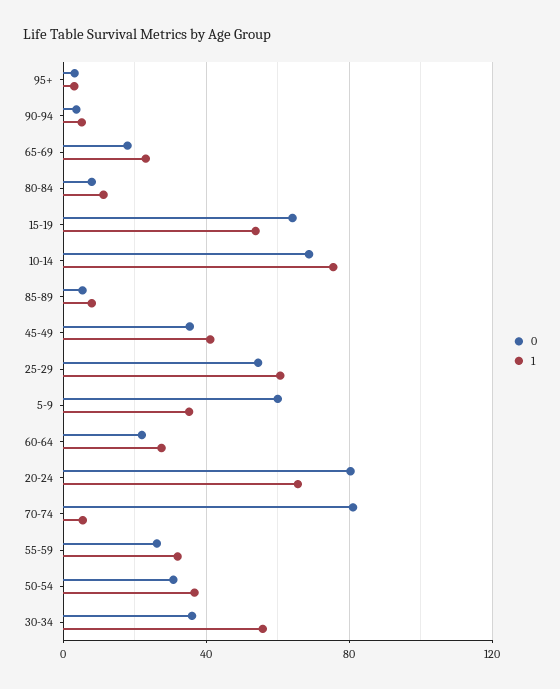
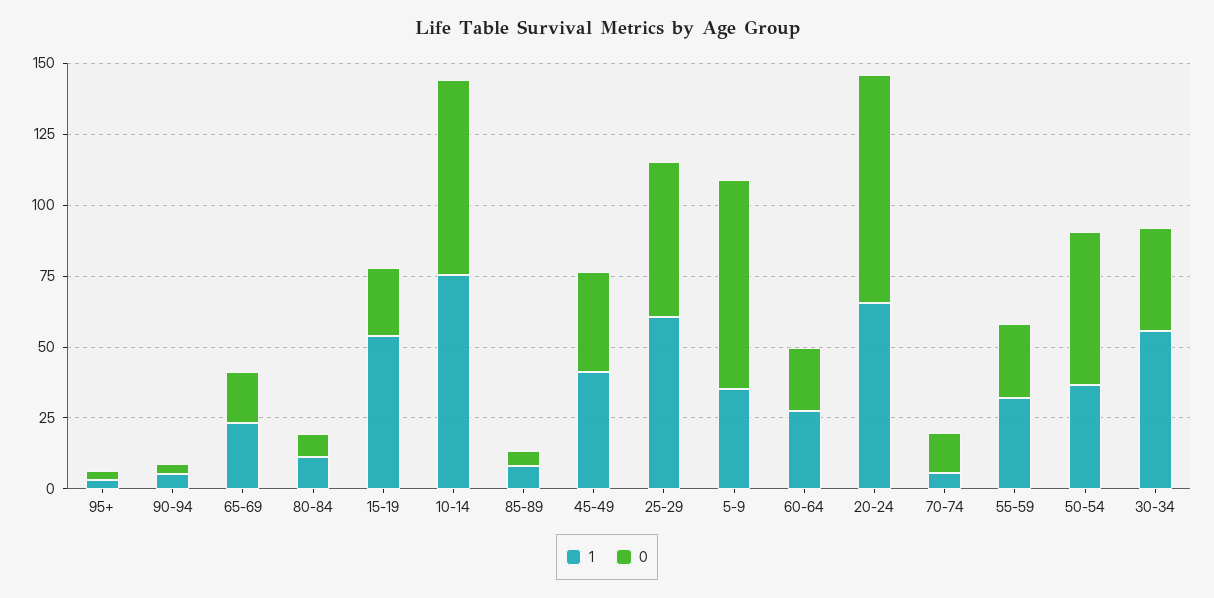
0, 15-19: 65 -> 25
0, 5-9: 60 -> 75
0, 70-74: 80 -> 15
0, 50-54: 30 -> 55

